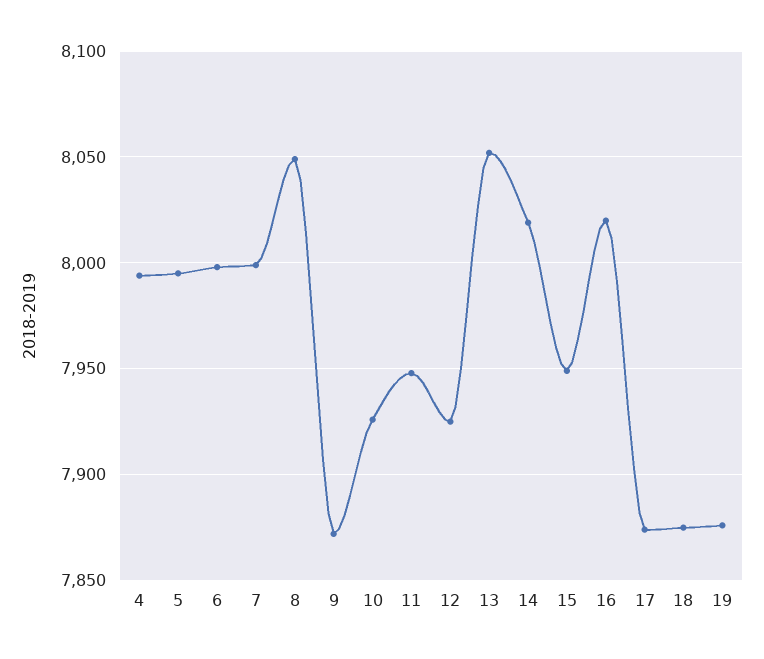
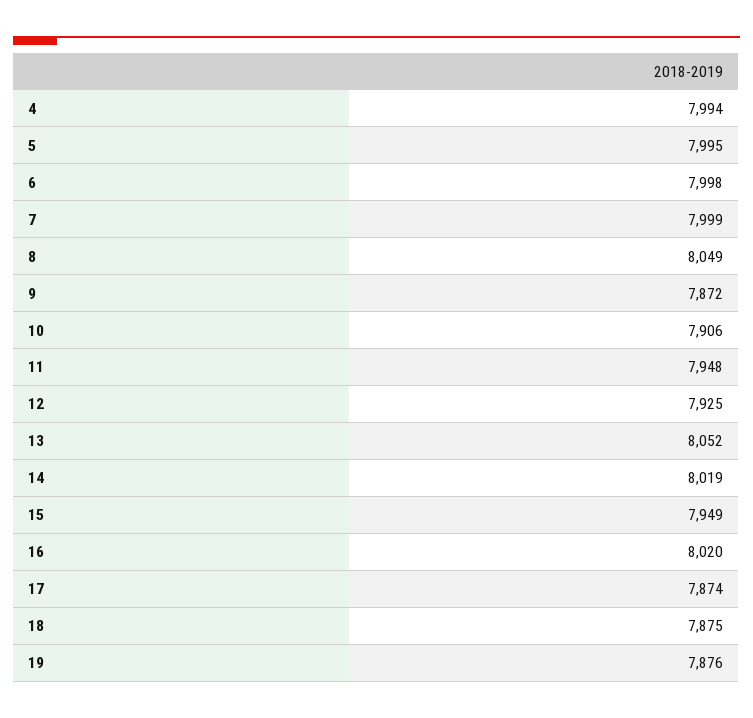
10: 7925 -> 7906

